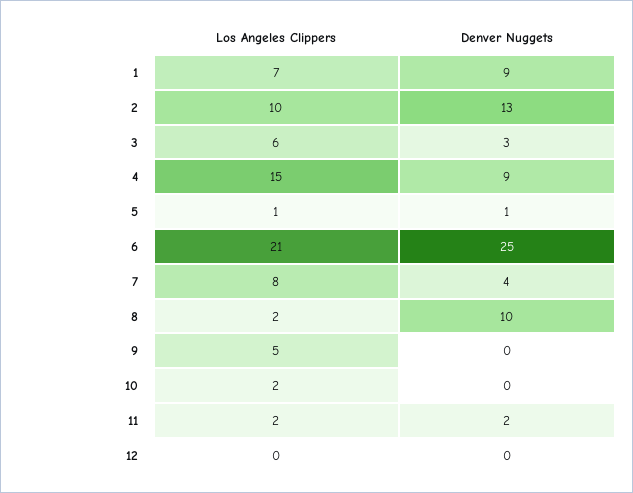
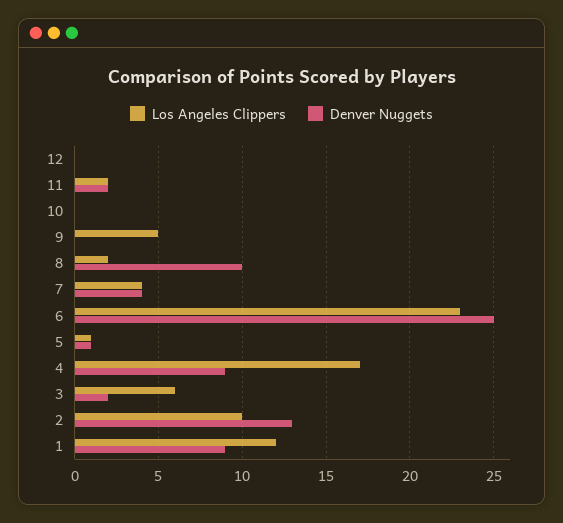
Los Angeles Clippers, 1: 7 -> 12
Denver Nuggets, 3: 3 -> 2
Los Angeles Clippers, 4: 15 -> 17
Los Angeles Clippers, 6: 21 -> 23
Los Angeles Clippers, 7: 8 -> 4
Los Angeles Clippers, 10: 2 -> 0

